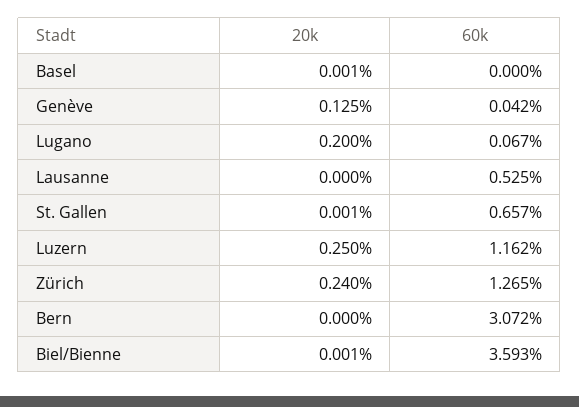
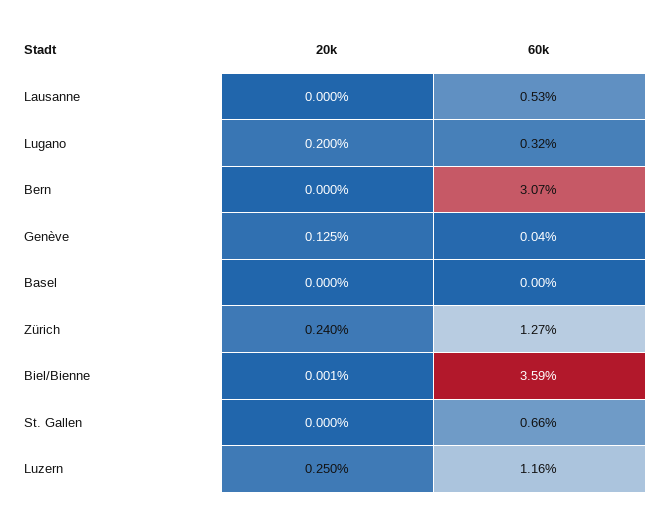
20k, Basel: 0.001 -> 0
60k, Lugano: 0.067 -> 0.32
20k, St. Gallen: 0.001 -> 0

